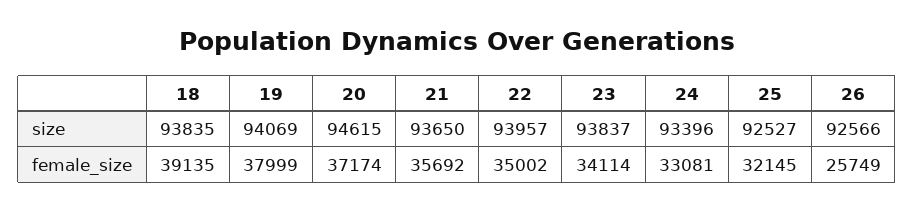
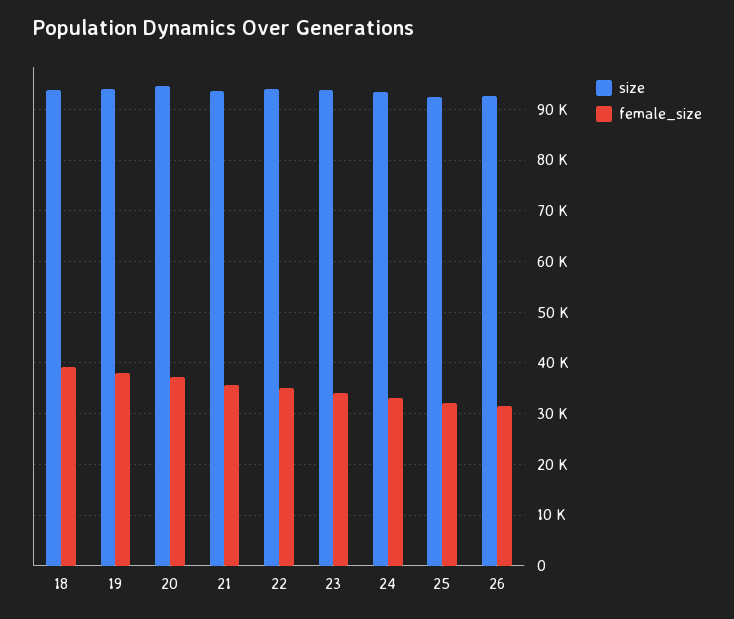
female_size, 26: 25749 -> 32000

